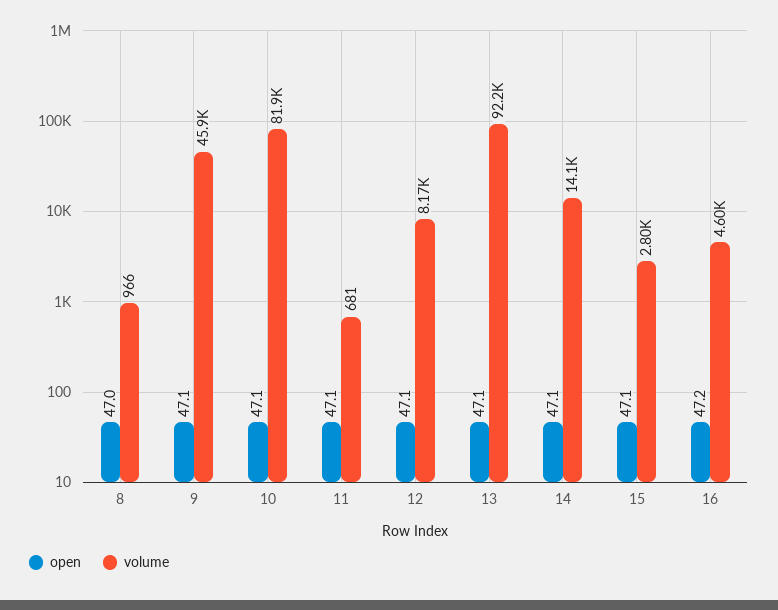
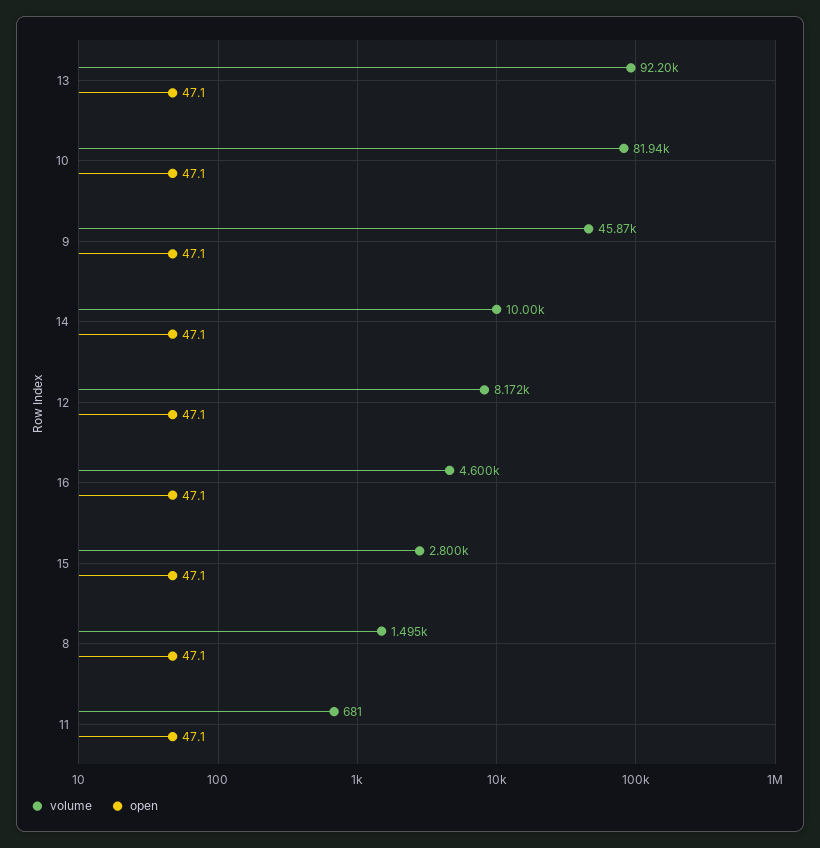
open, 8: 47 -> 47.1
volume, 8: 966 -> 1495
volume, 14: 14100 -> 10000
open, 16: 47.2 -> 47.1

